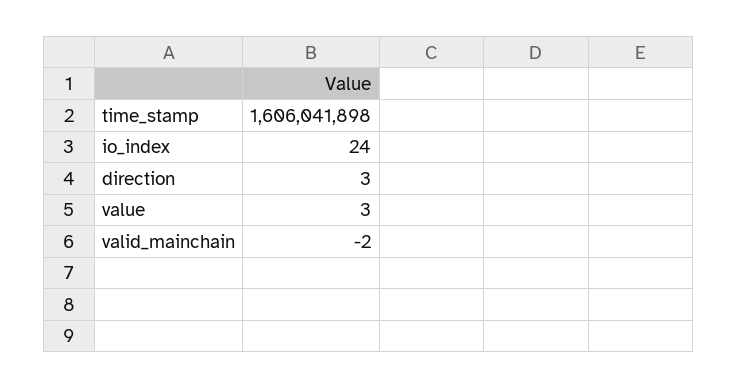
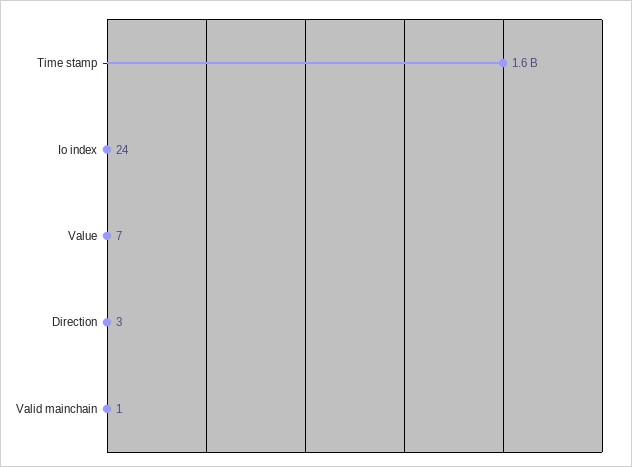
value: 3 -> 7
valid_mainchain: -2 -> 1

